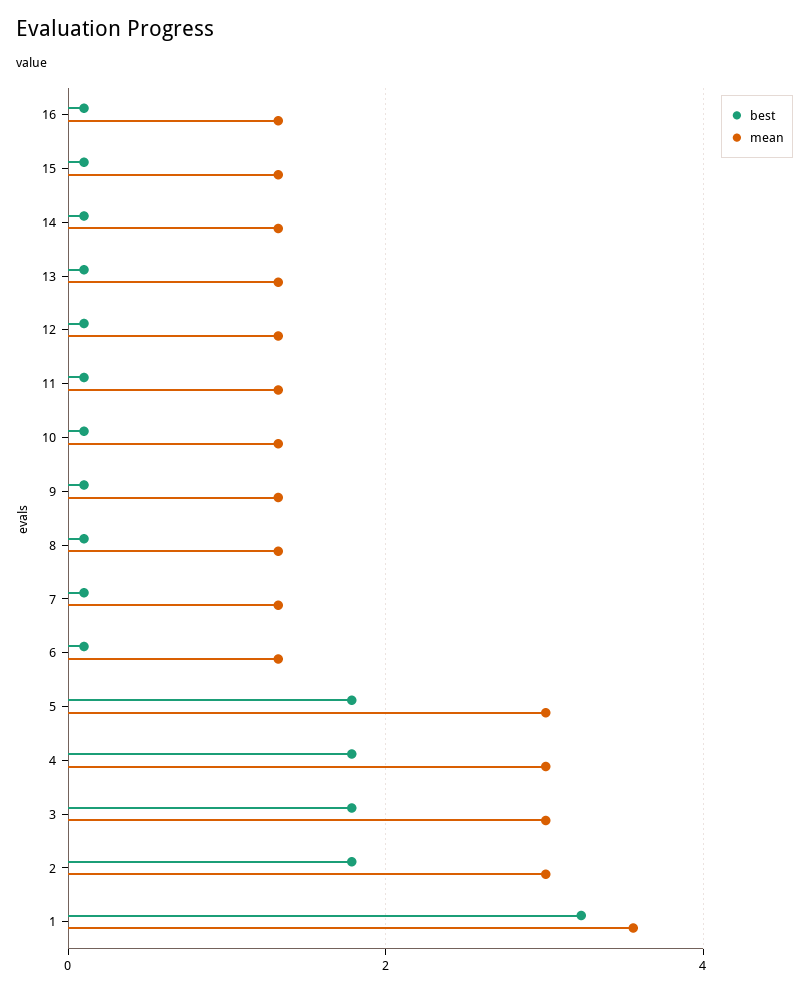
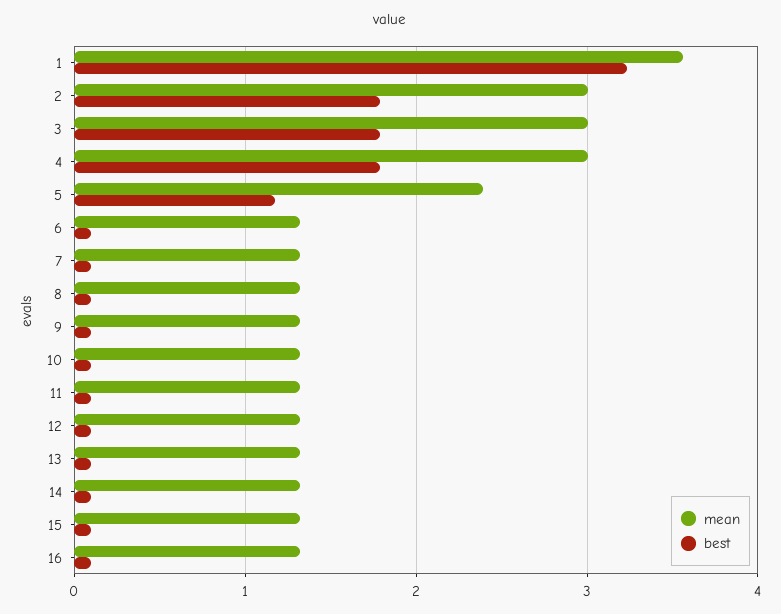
best, 5: 1.8 -> 1.2
mean, 5: 3 -> 2.4

